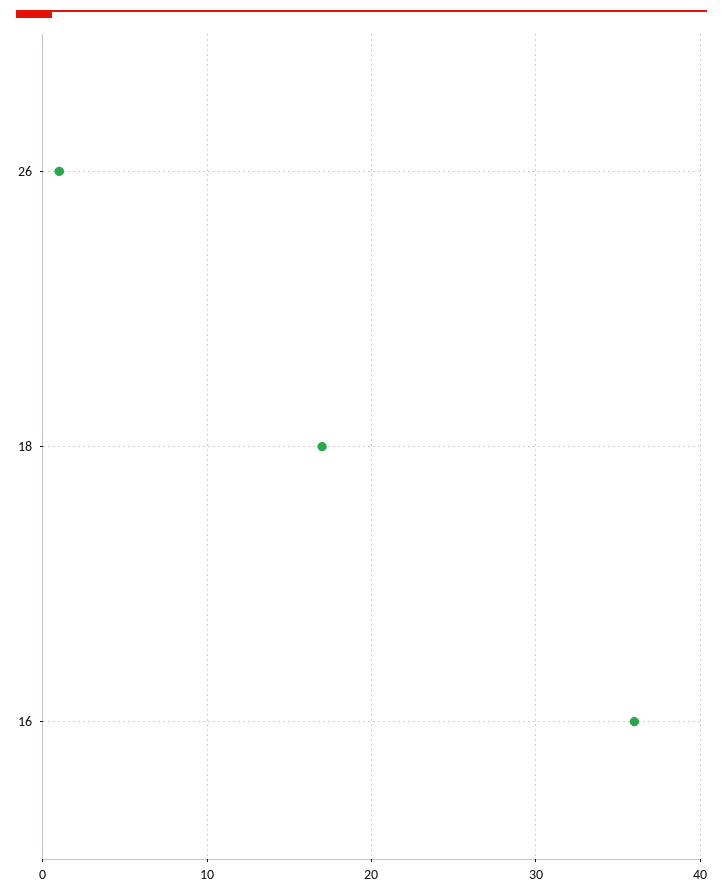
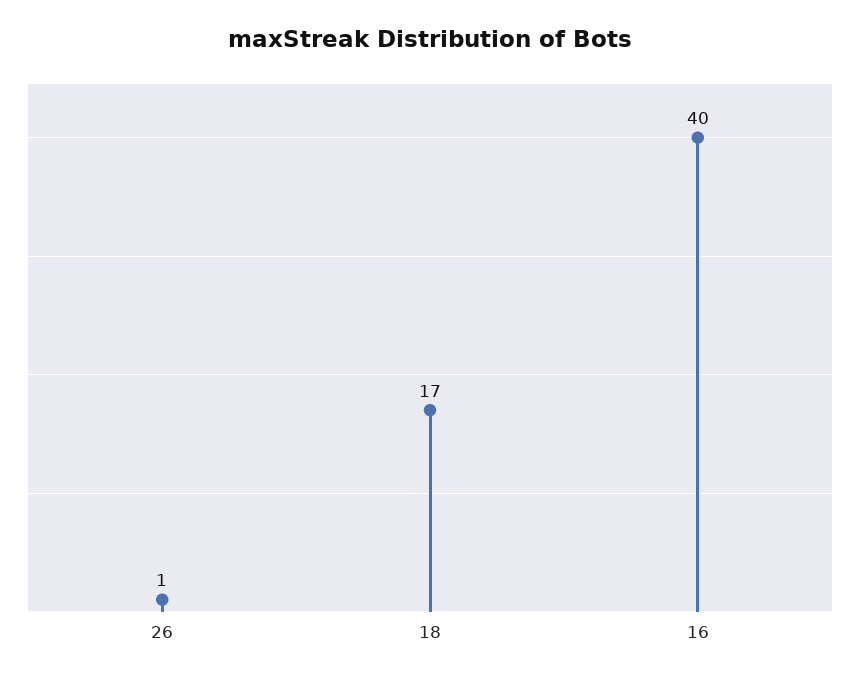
16: 36 -> 40

